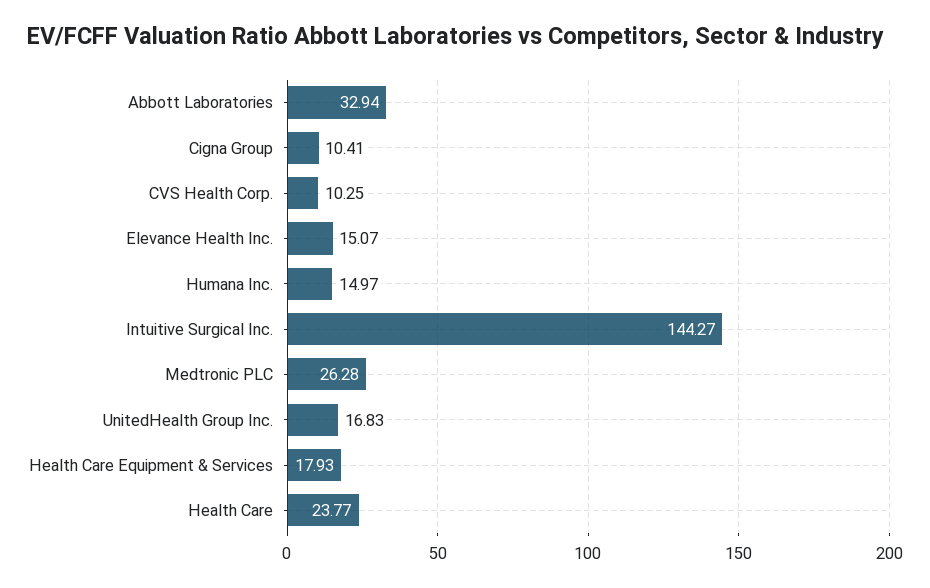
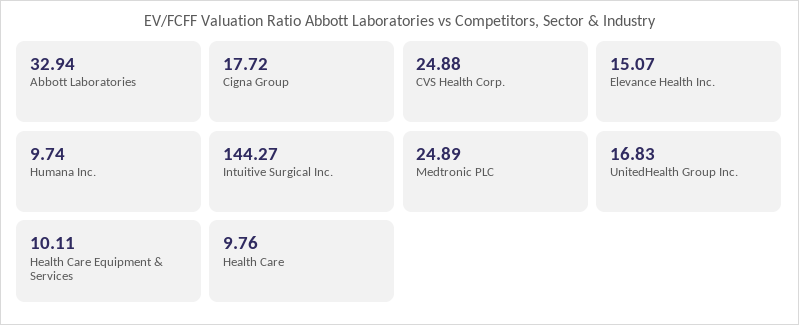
Cigna Group: 10.41 -> 17.72
CVS Health Corp.: 10.25 -> 24.88
Humana Inc.: 14.97 -> 9.74
Medtronic PLC: 26.28 -> 24.89
Health Care Equipment & Services: 17.93 -> 10.11
Health Care: 23.77 -> 9.76

